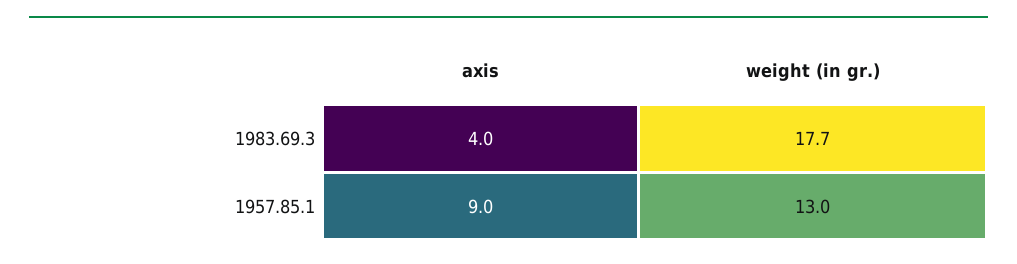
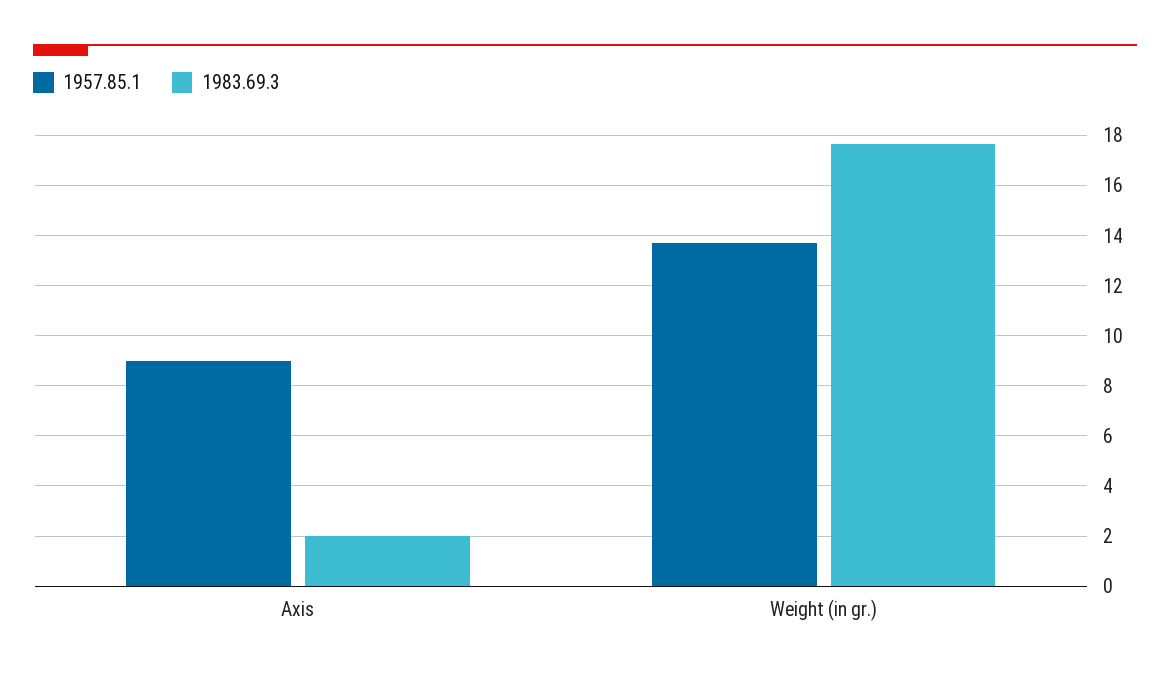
1983.69.3, axis: 4 -> 2
1957.85.1, weight (in gr.): 13 -> 13.75

